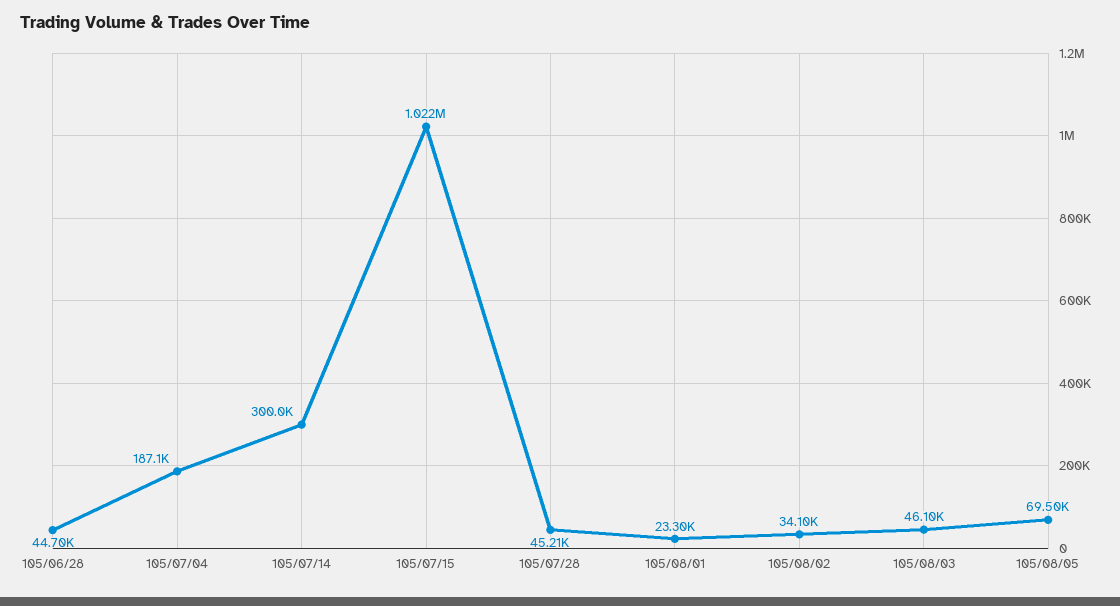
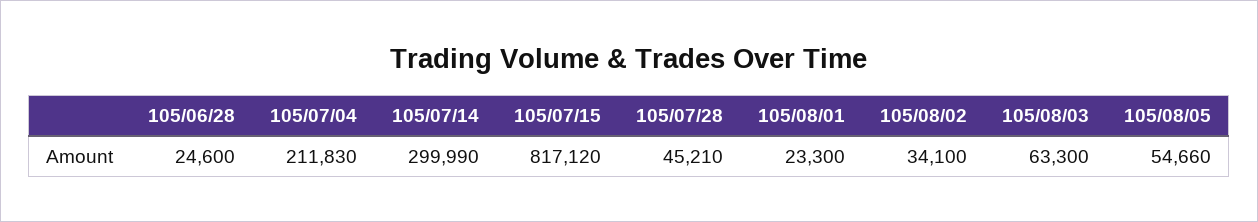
105/06/28: 44700 -> 24600
105/07/04: 187100 -> 211830
105/07/15: 1022000 -> 817120
105/08/03: 46100 -> 63300
105/08/05: 69500 -> 54660

